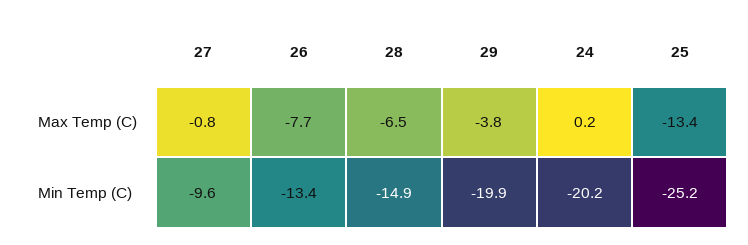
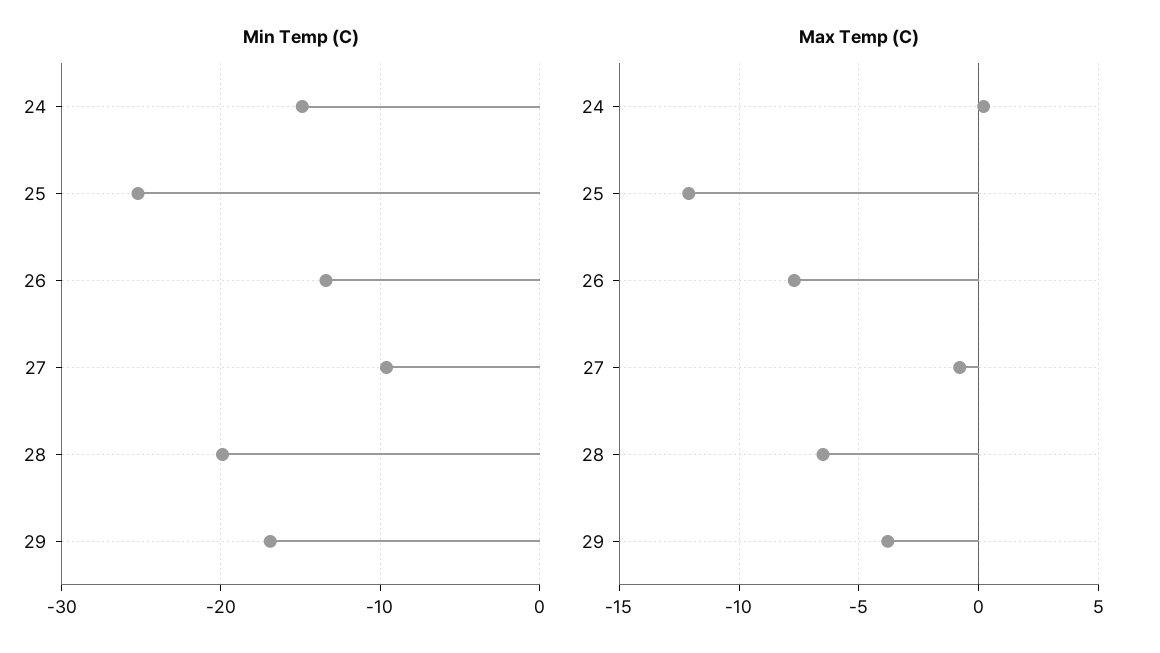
Max Temp (C), 25: -13.4 -> -12
Min Temp (C), 28: -14.9 -> -20
Min Temp (C), 29: -19.9 -> -17
Min Temp (C), 24: -20.2 -> -15

